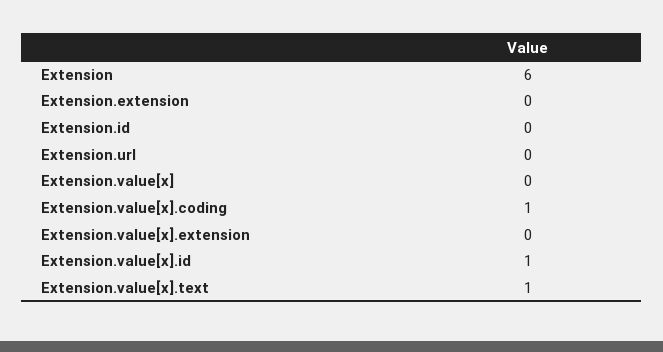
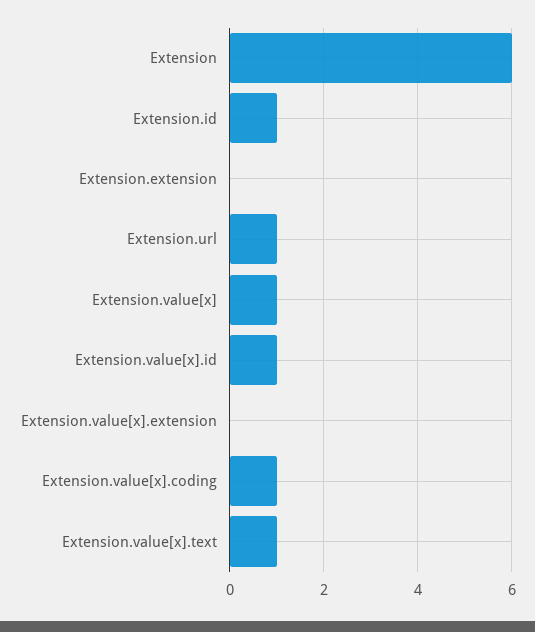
Extension.id: 0 -> 1
Extension.url: 0 -> 1
Extension.value[x]: 0 -> 1

